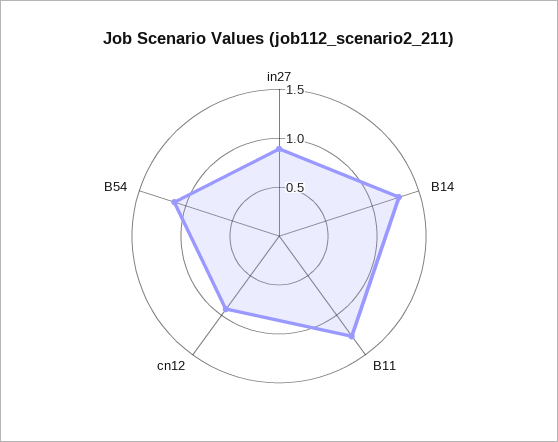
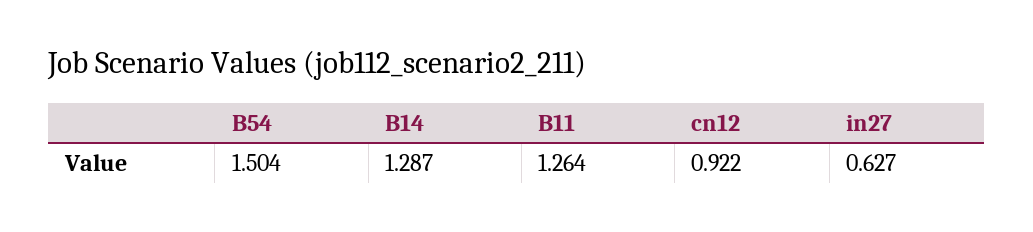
in27: 0.9 -> 0.627
B54: 1.1 -> 1.504

